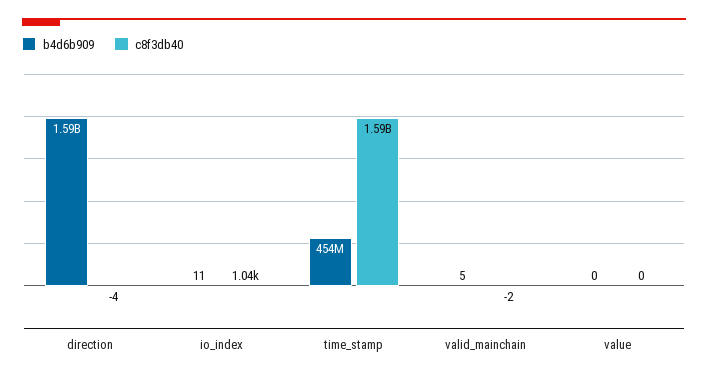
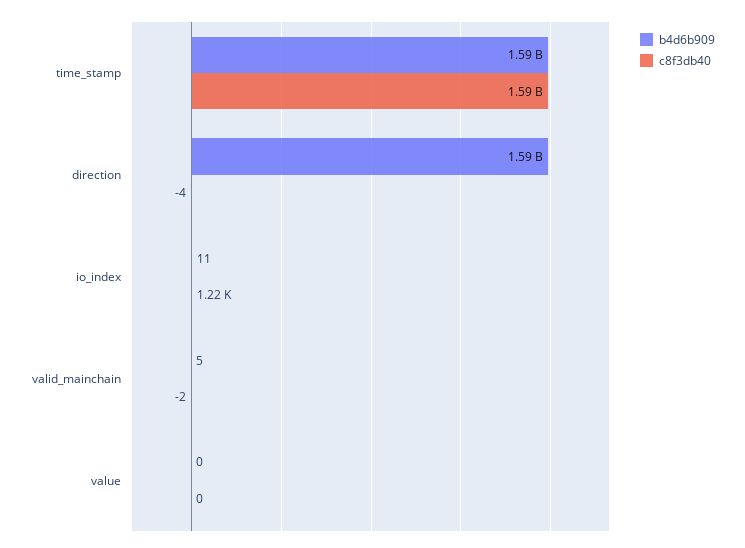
c8f3db40, io_index: 1040 -> 1220
b4d6b909, time_stamp: 454000000 -> 1590000000

